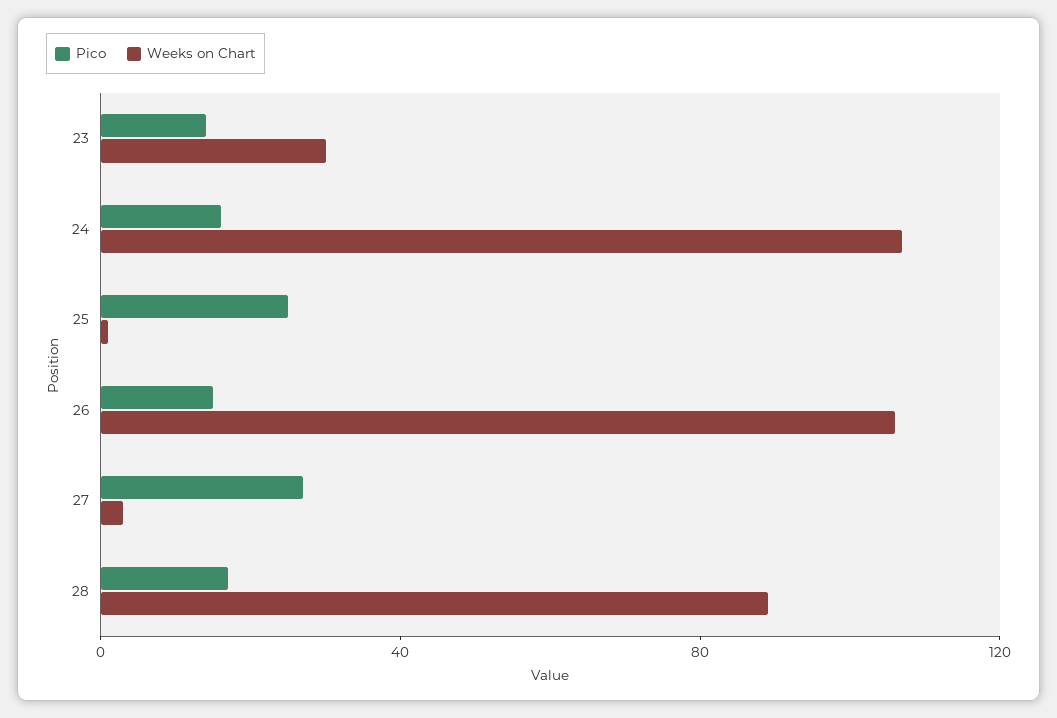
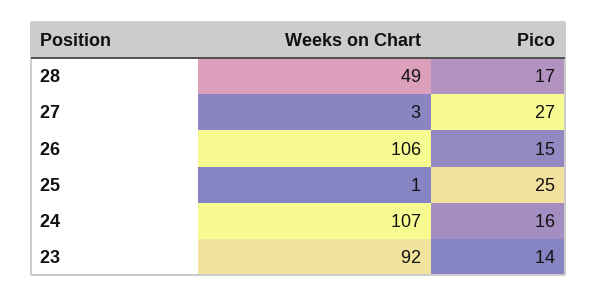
Weeks on Chart, 23: 30 -> 92
Weeks on Chart, 28: 90 -> 49

